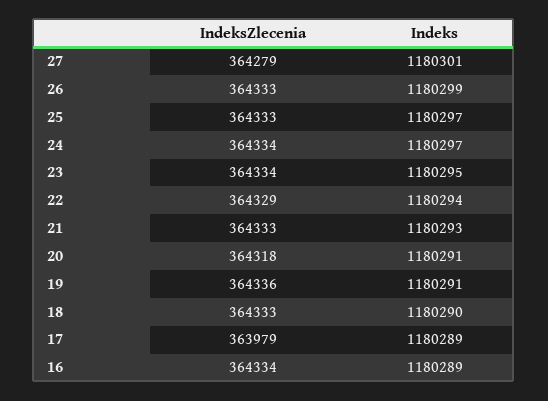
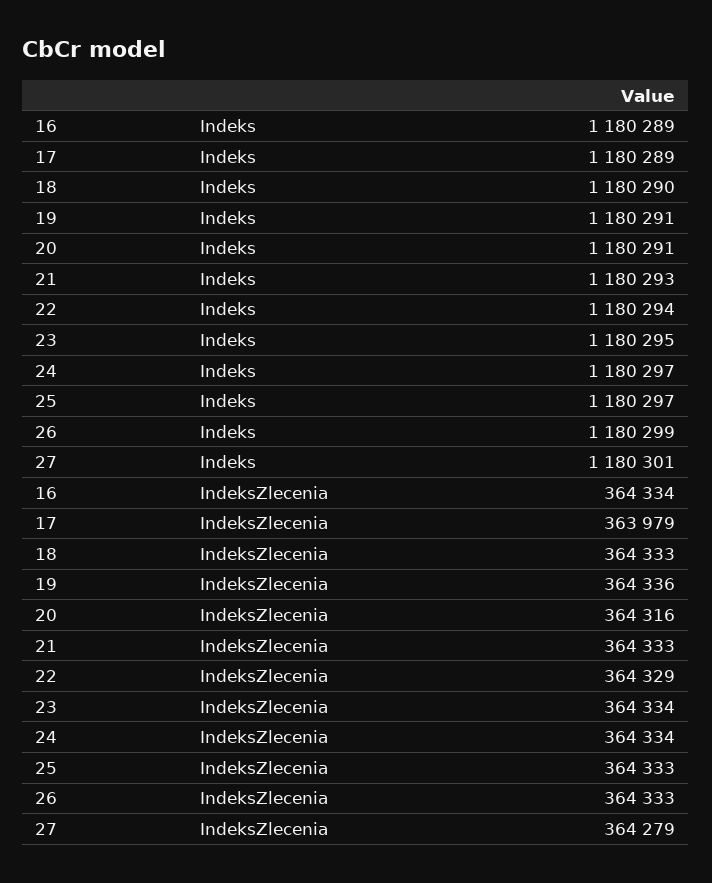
IndeksZlecenia, 20: 364318 -> 364316

